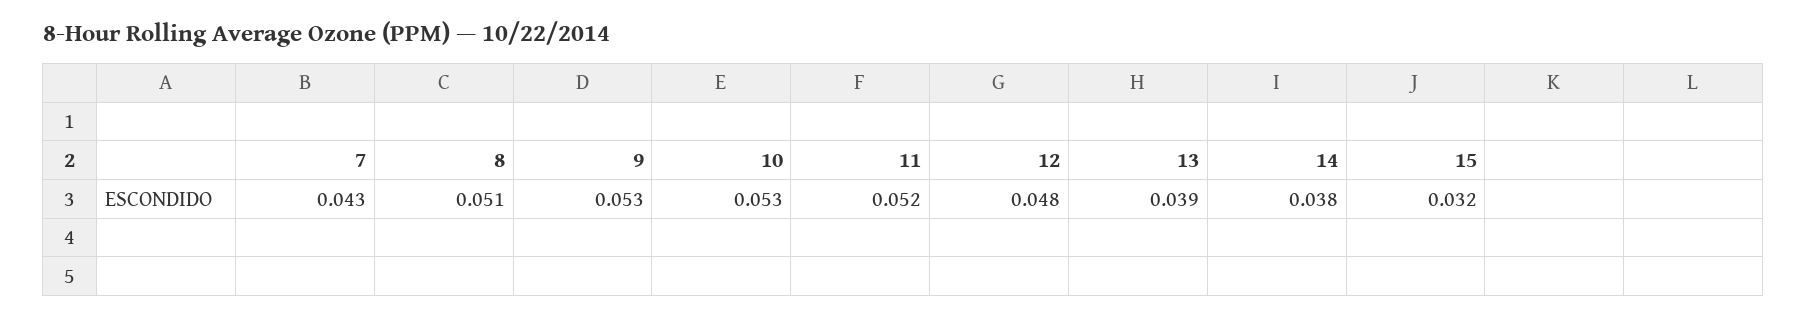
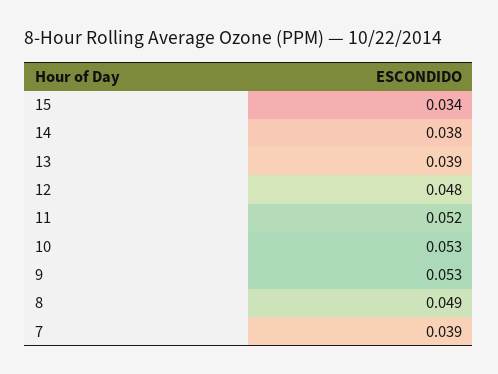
7: 0.043 -> 0.039
8: 0.051 -> 0.049
15: 0.032 -> 0.034

